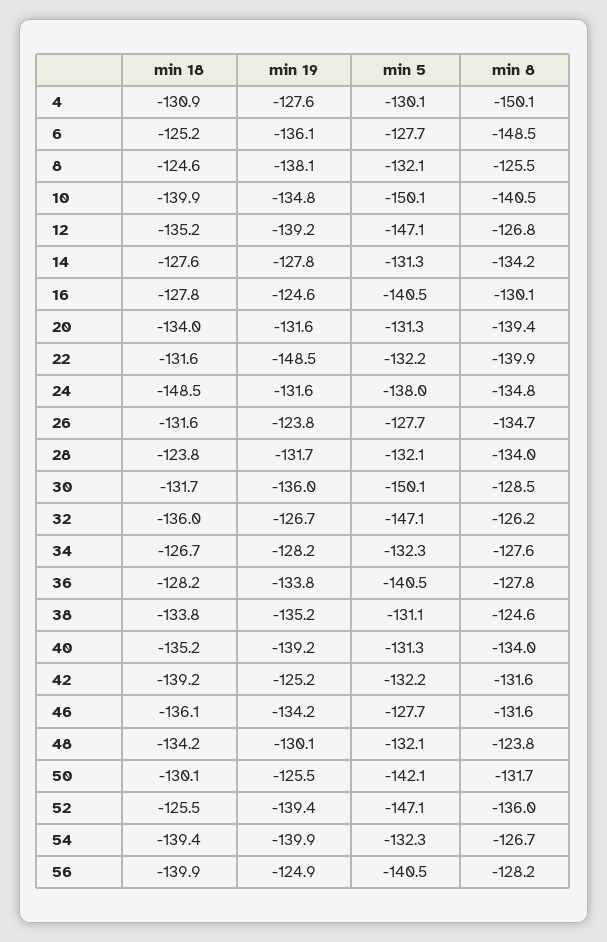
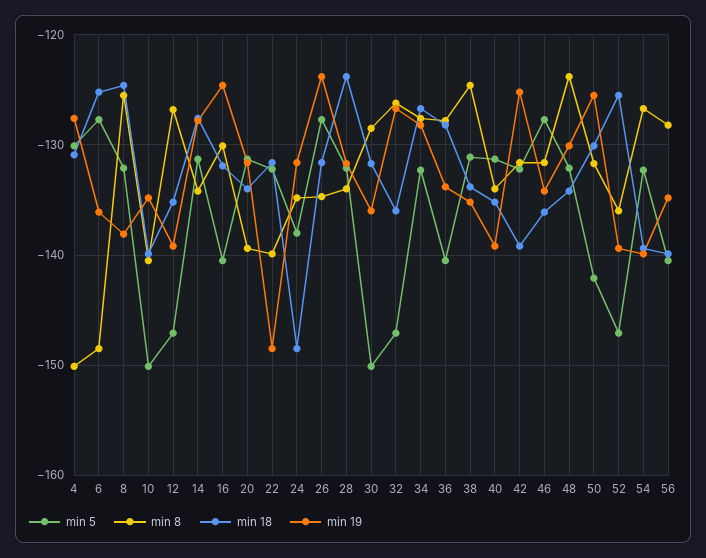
min 18, 16: -127.8 -> -132
min 19, 56: -124.9 -> -135

